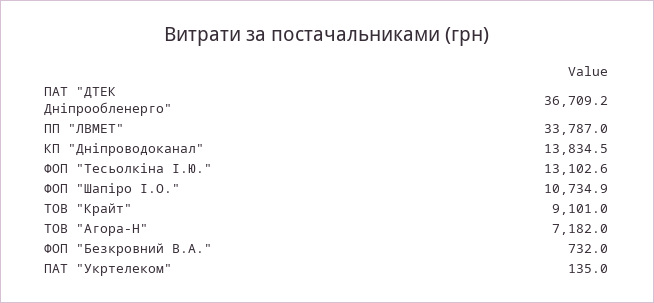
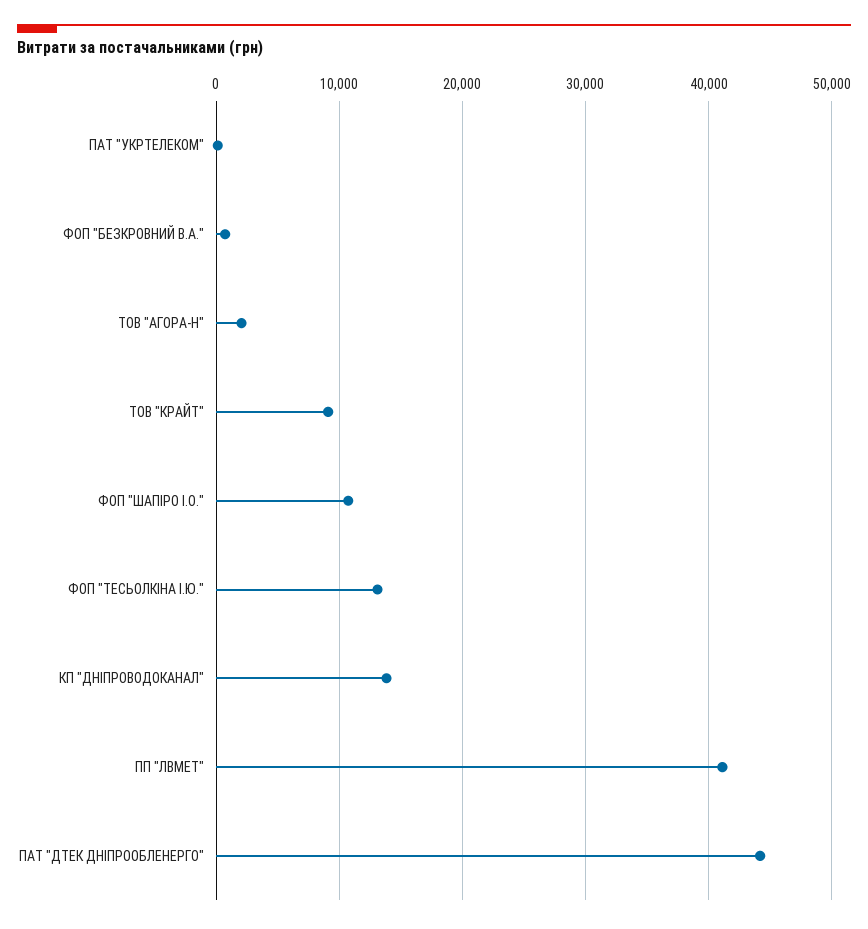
ПАТ "ДТЕК Дніпрообленерго": 36709.2 -> 44000
ПП "ЛВМЕТ": 33787 -> 41000
ТОВ "Агора-Н": 7182 -> 2000

